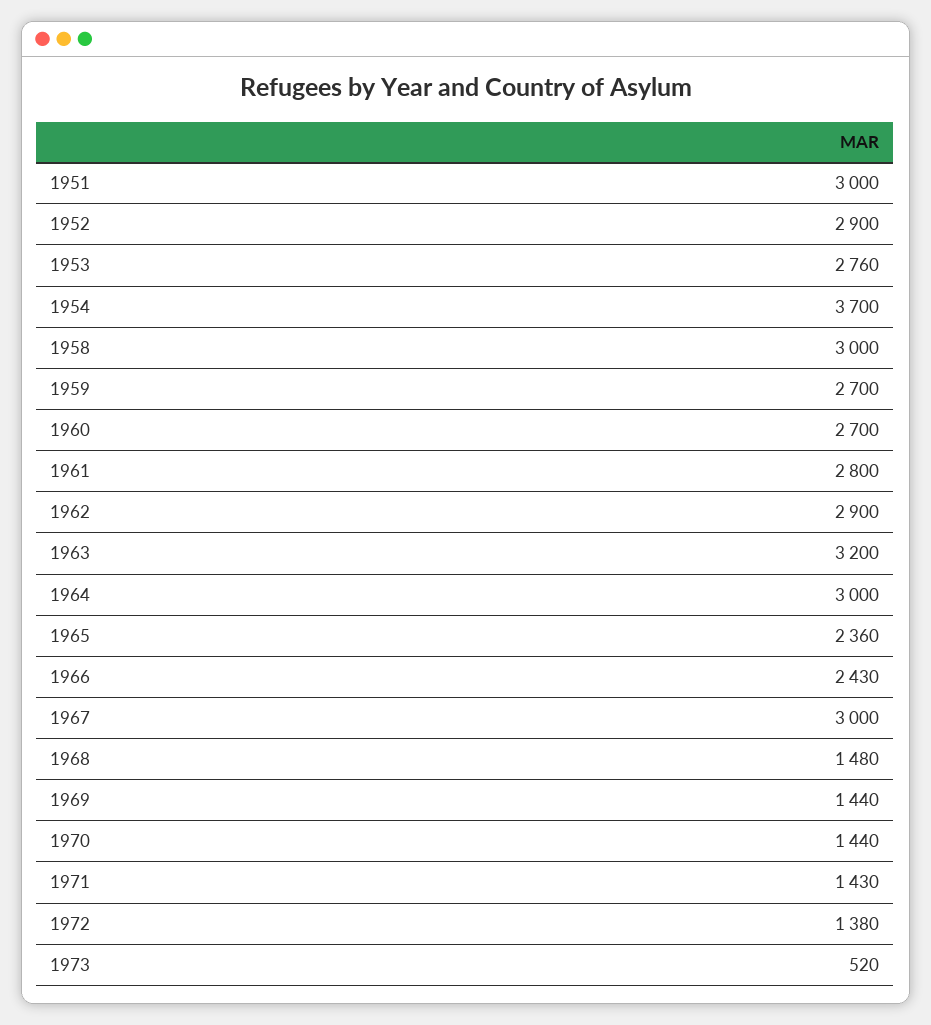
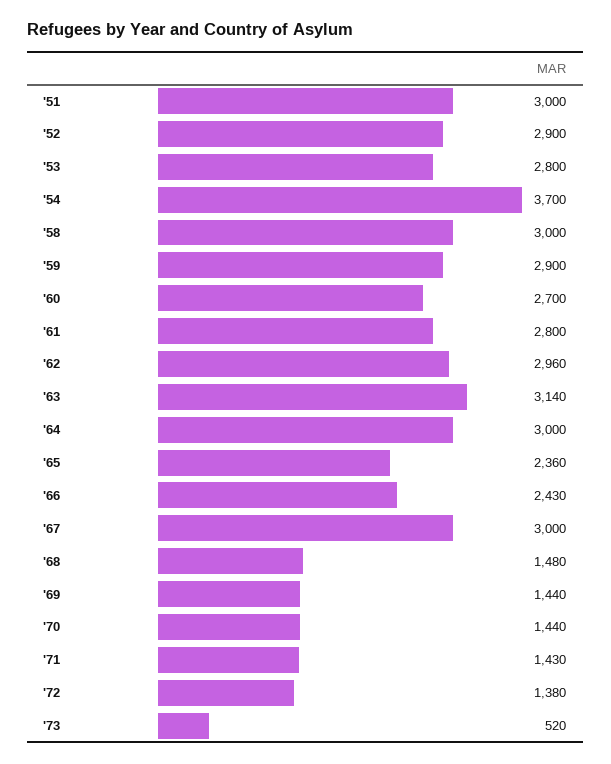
1953: 2760 -> 2800
1959: 2700 -> 2900
1962: 2900 -> 2960
1963: 3200 -> 3140

